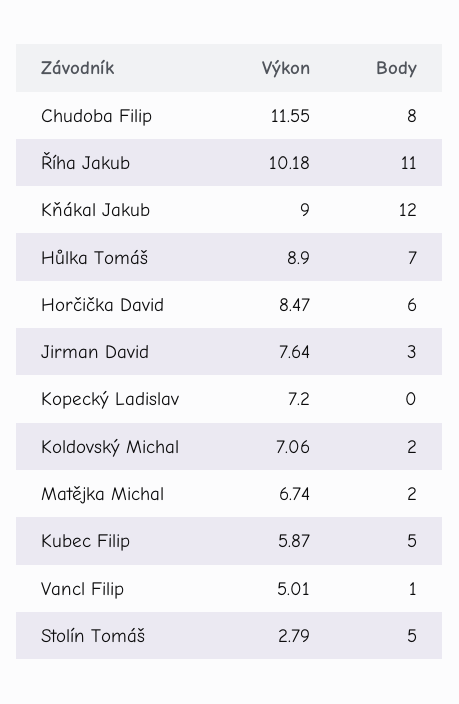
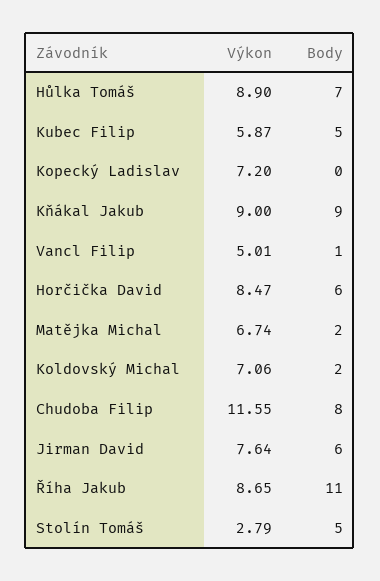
Výkon, Říha Jakub: 10.18 -> 8.65
Body, Kňákal Jakub: 12 -> 9
Body, Jirman David: 3 -> 6

